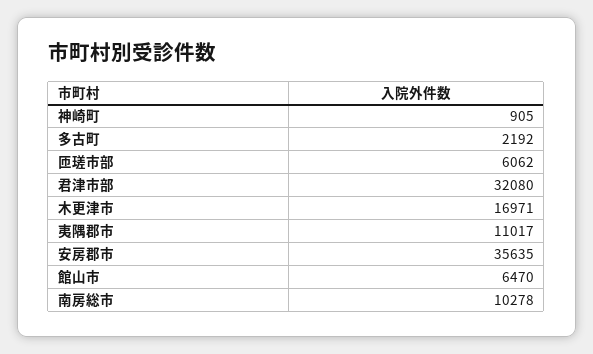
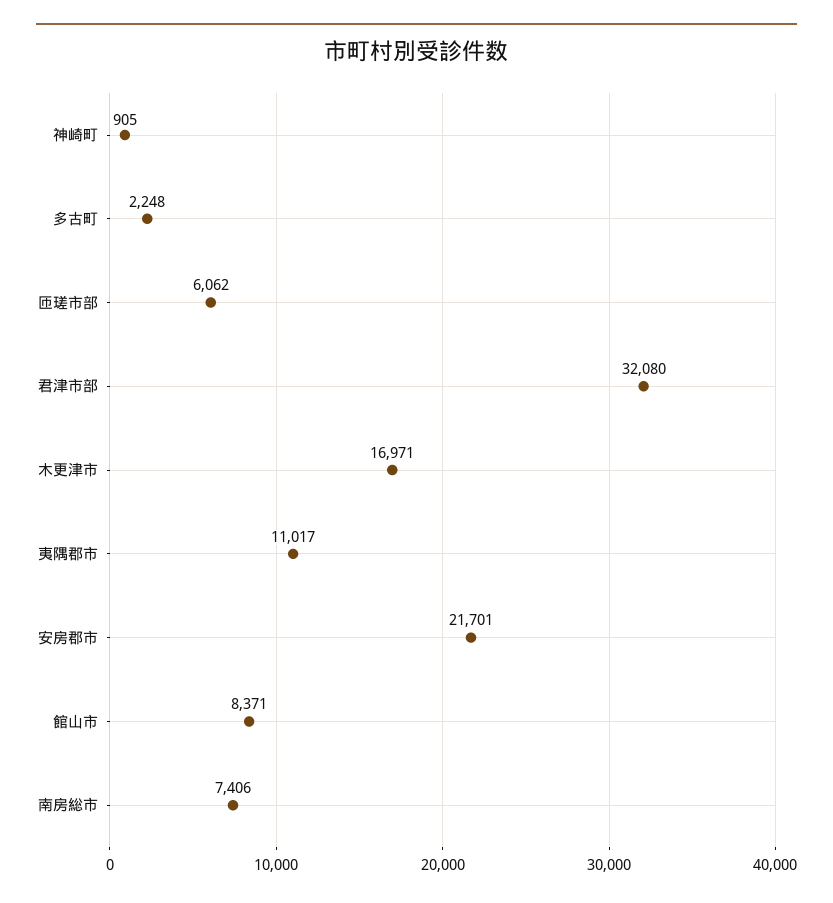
多古町: 2192 -> 2248
安房郡市: 35635 -> 21701
館山市: 6470 -> 8371
南房総市: 10278 -> 7406

